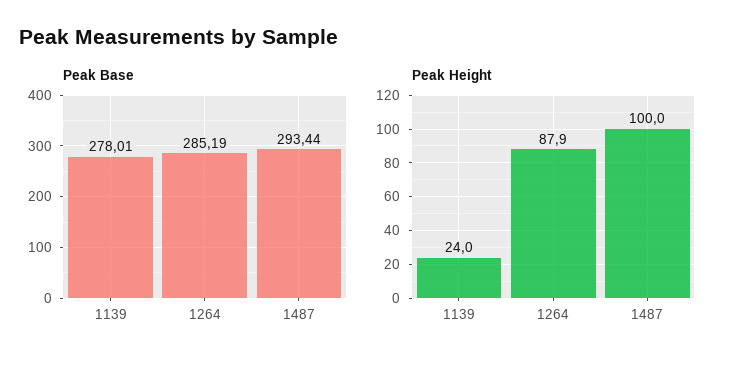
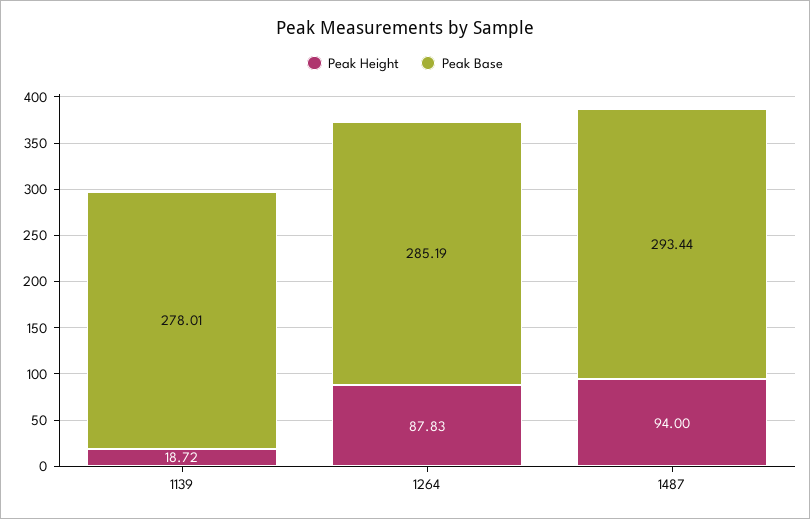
Peak Height, 1139: 24 -> 18.72
Peak Height, 1264: 87.9 -> 87.83
Peak Height, 1487: 100 -> 94

